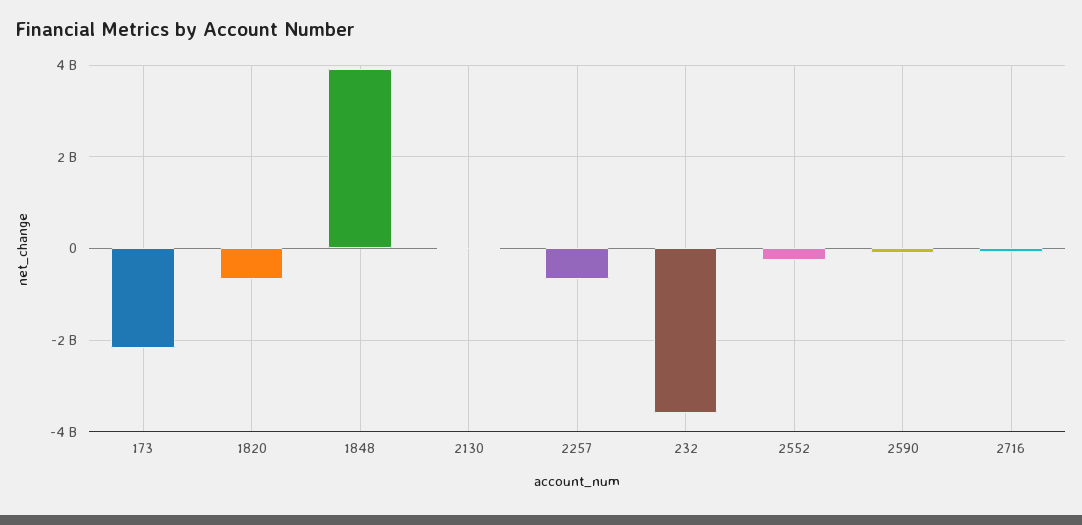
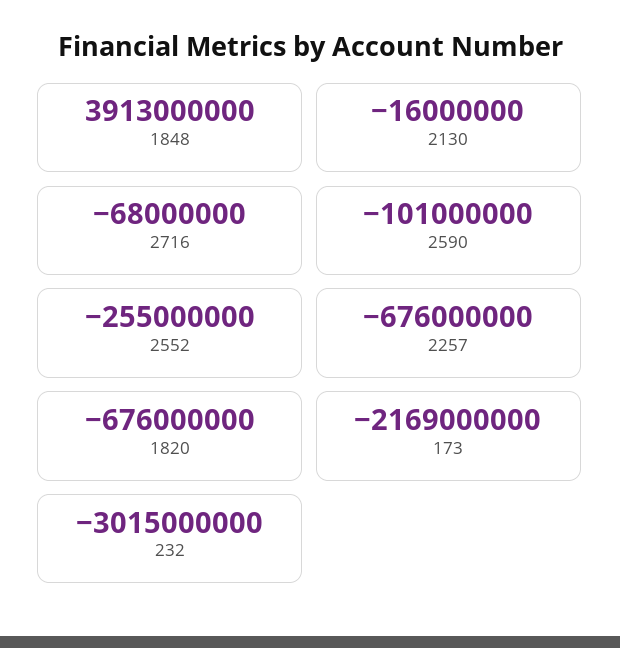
232: -3600000000 -> -3015000000

